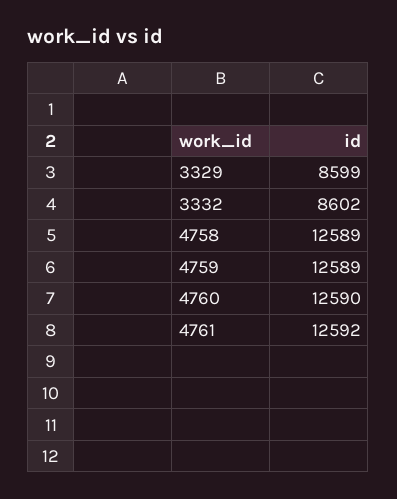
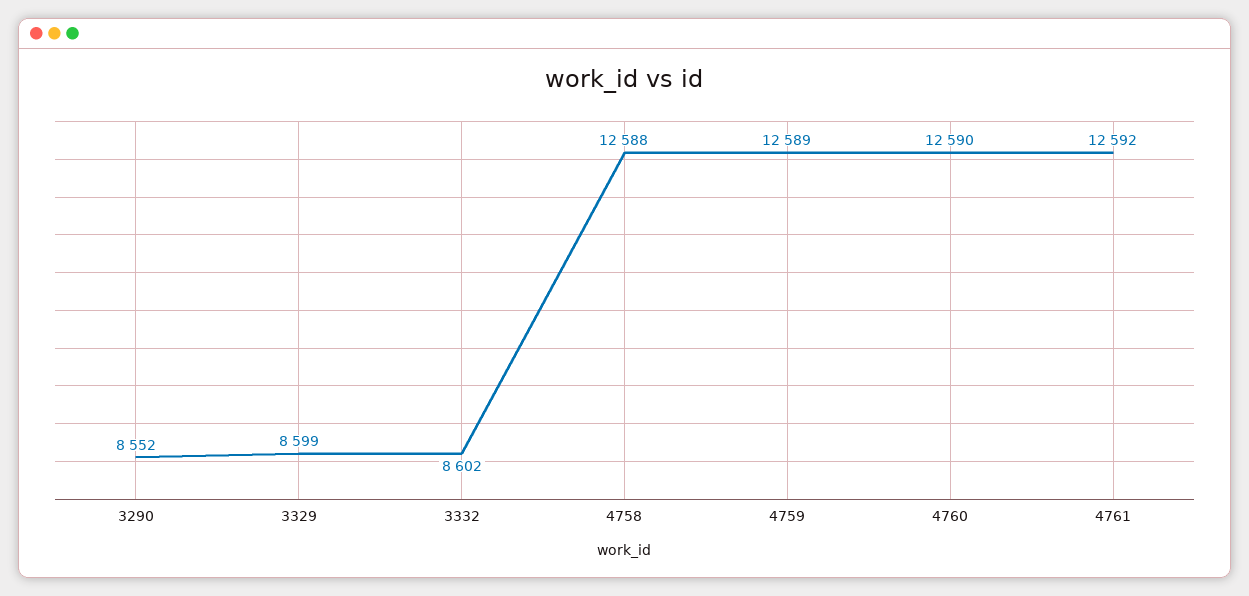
4758: 12589 -> 12588
3290: none -> 8552

